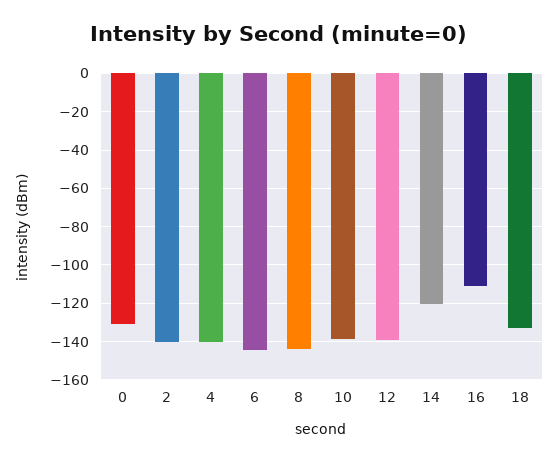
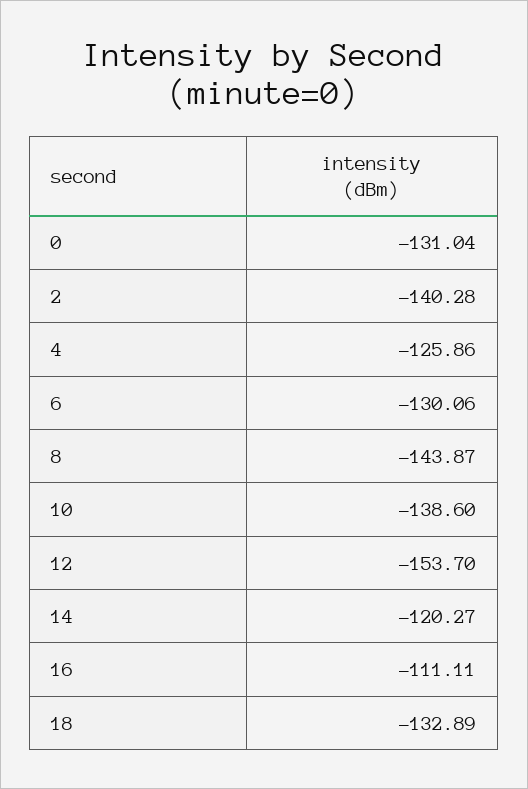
4: -140 -> -125.86
6: -145 -> -130.06
12: -140 -> -153.7

